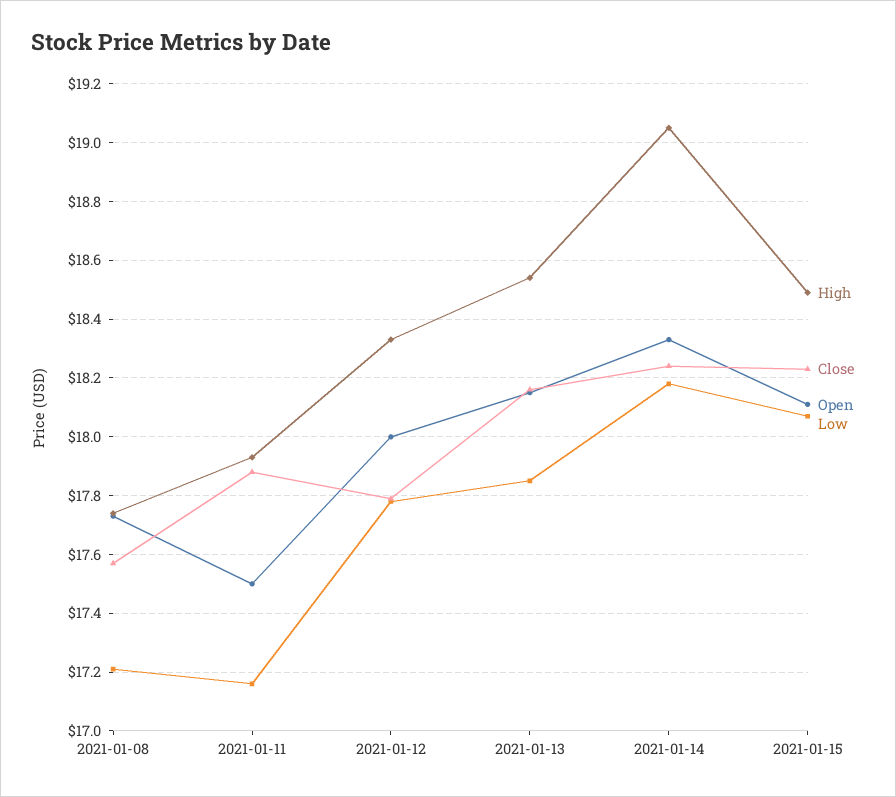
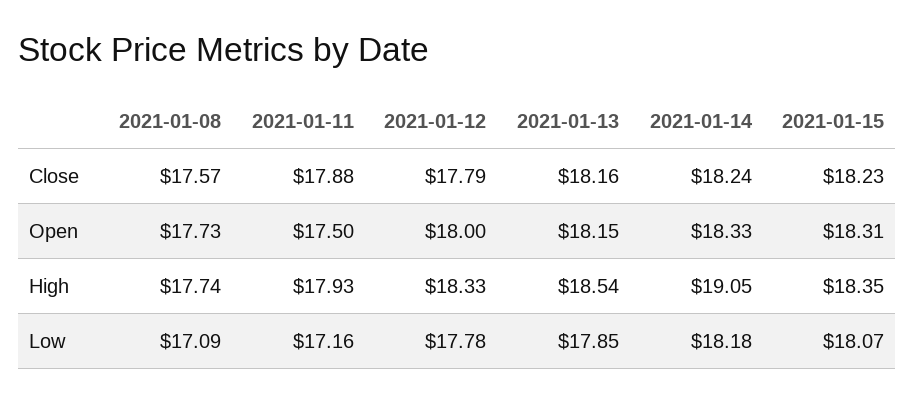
Low, 2021-01-08: 17.2 -> 17.09
High, 2021-01-15: 18.5 -> 18.35
Open, 2021-01-15: 18.1 -> 18.31

